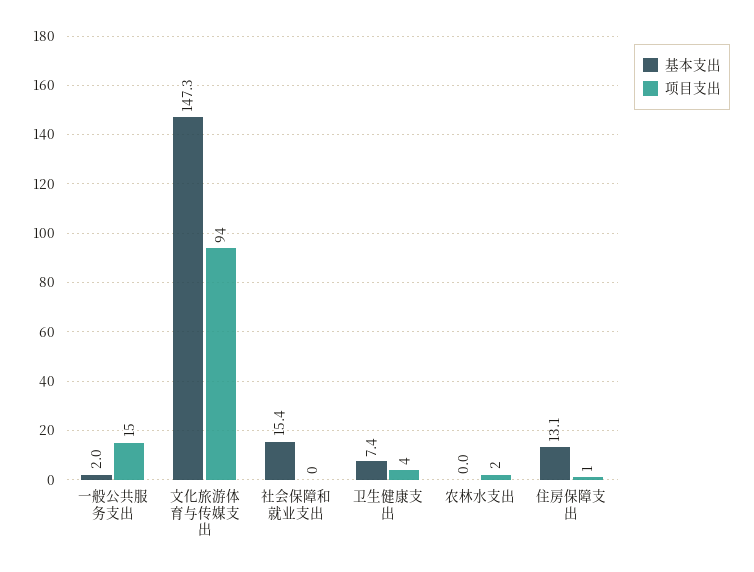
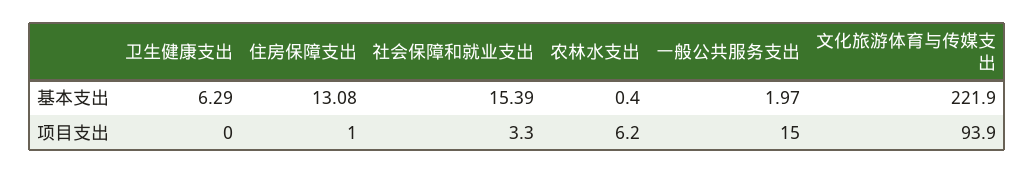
基本支出, 文化旅游体育与传媒支出: 147.3 -> 221.9
项目支出, 社会保障和就业支出: 0 -> 3.3
基本支出, 卫生健康支出: 7.4 -> 6.29
项目支出, 卫生健康支出: 4 -> 0
基本支出, 农林水支出: 0 -> 0.4
项目支出, 农林水支出: 2 -> 6.2

